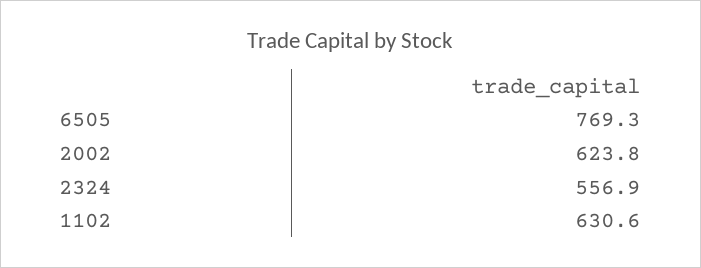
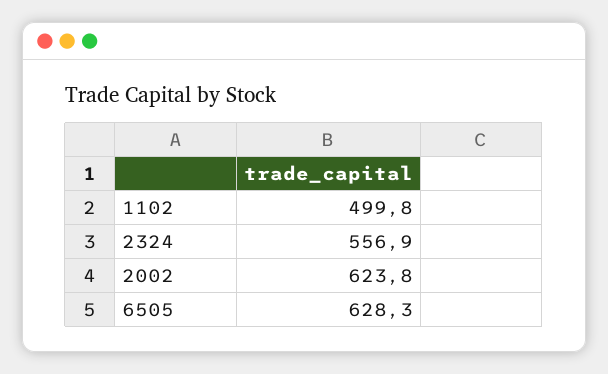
6505: 769.3 -> 628.3
1102: 630.6 -> 499.8

